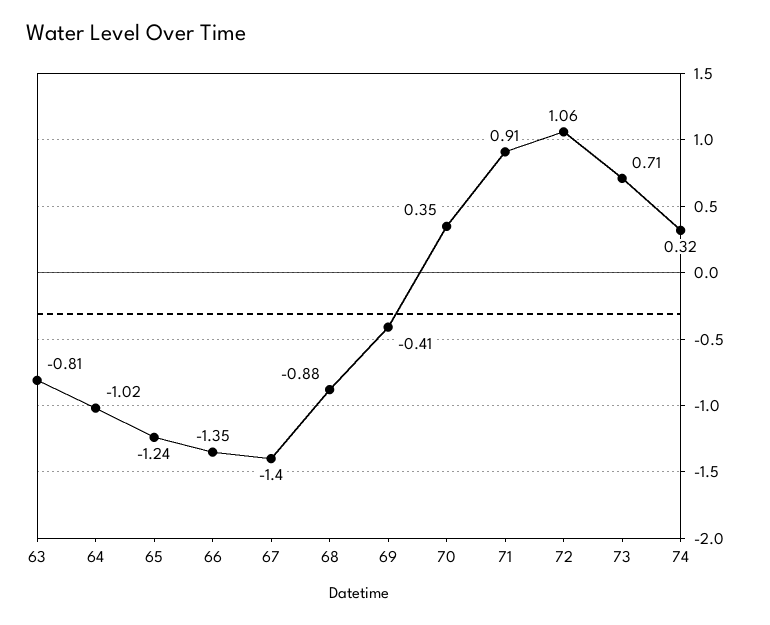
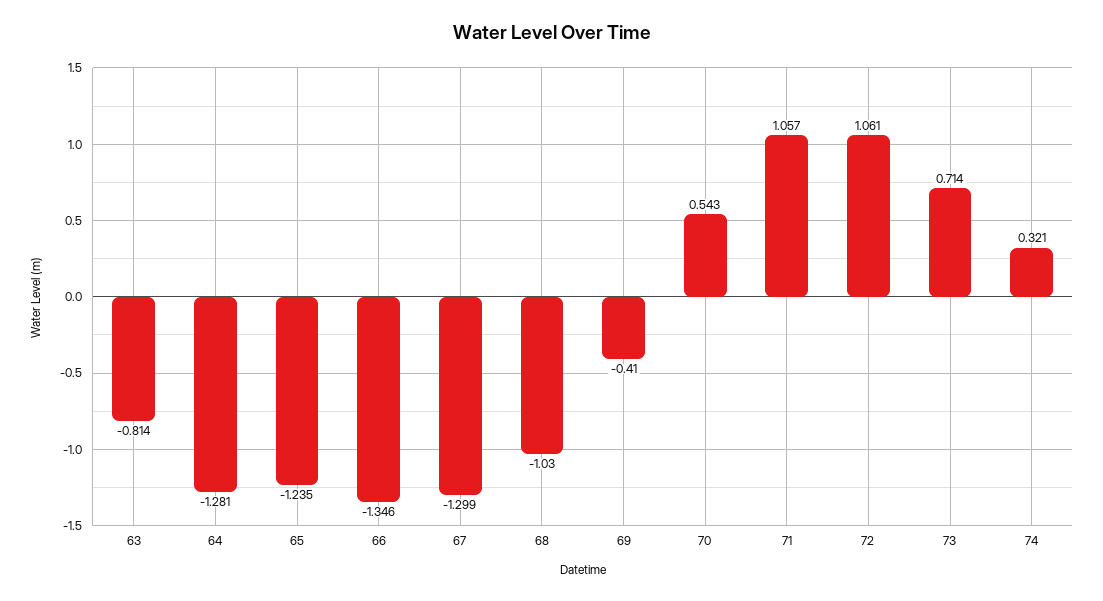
64: -1.02 -> -1.281
67: -1.4 -> -1.299
68: -0.88 -> -1.03
70: 0.35 -> 0.543
71: 0.91 -> 1.057

